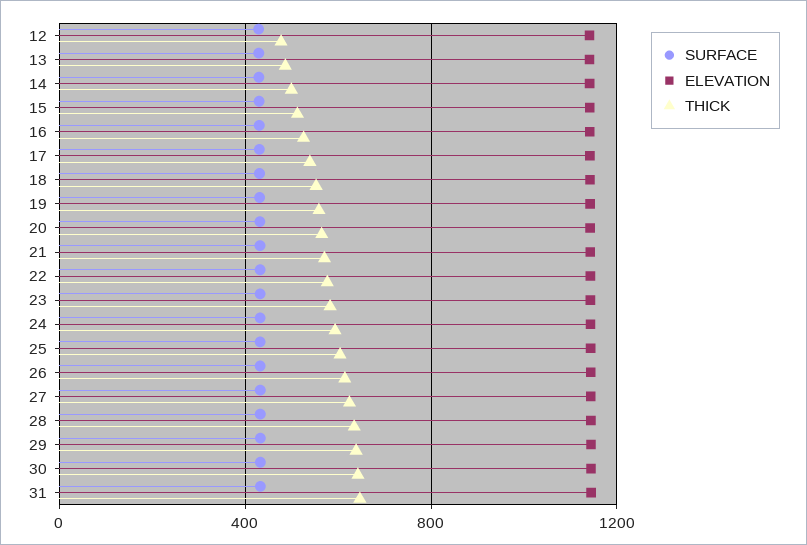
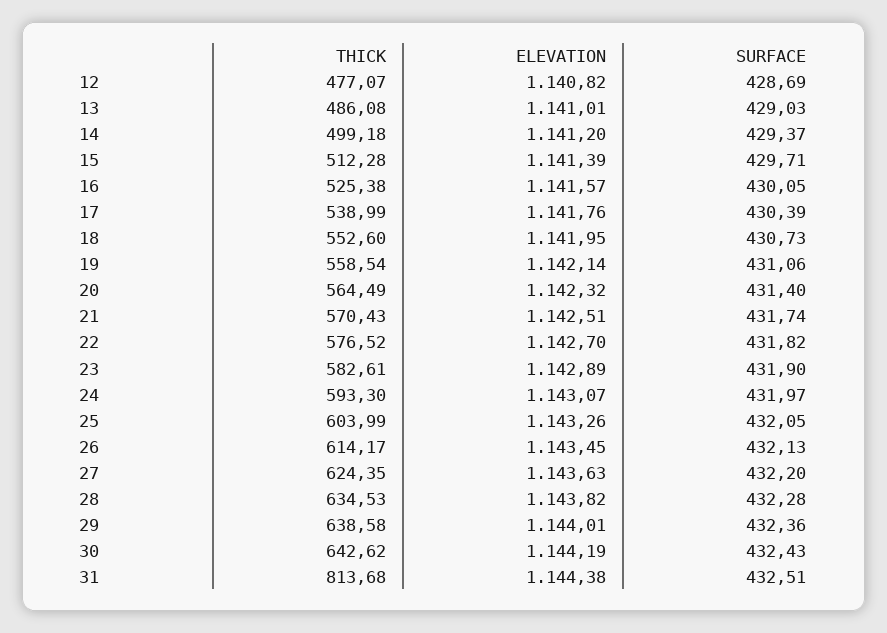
THICK, 31: 650 -> 813.68

